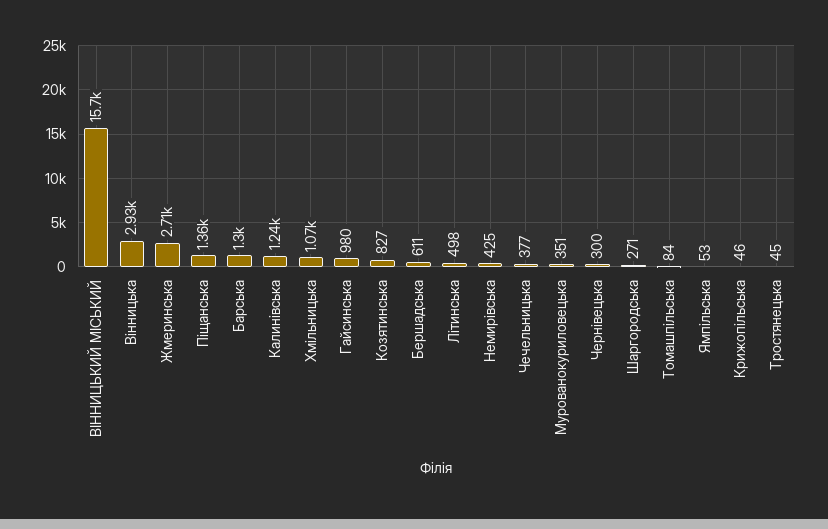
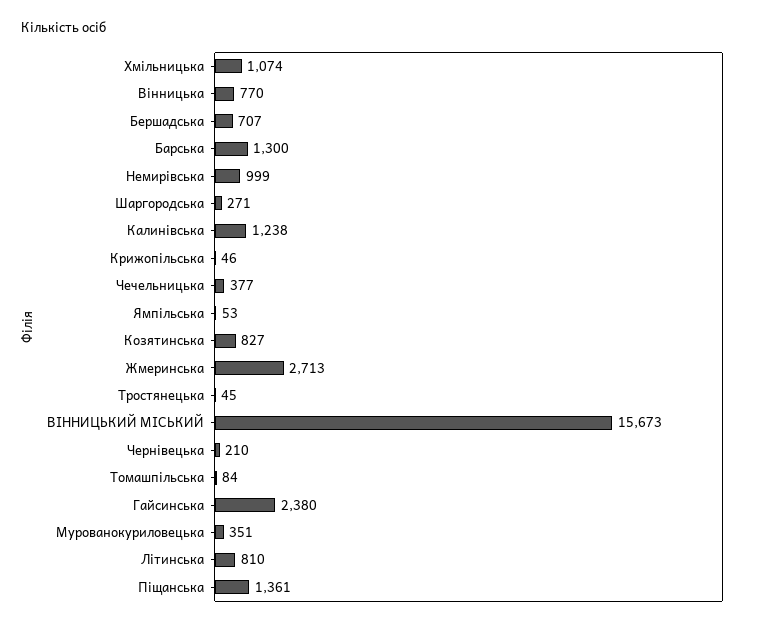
Вінницька: 2930 -> 770
Гайсинська: 980 -> 2380
Бершадська: 611 -> 707
Літинська: 498 -> 810
Немирівська: 425 -> 999
Чернівецька: 300 -> 210

